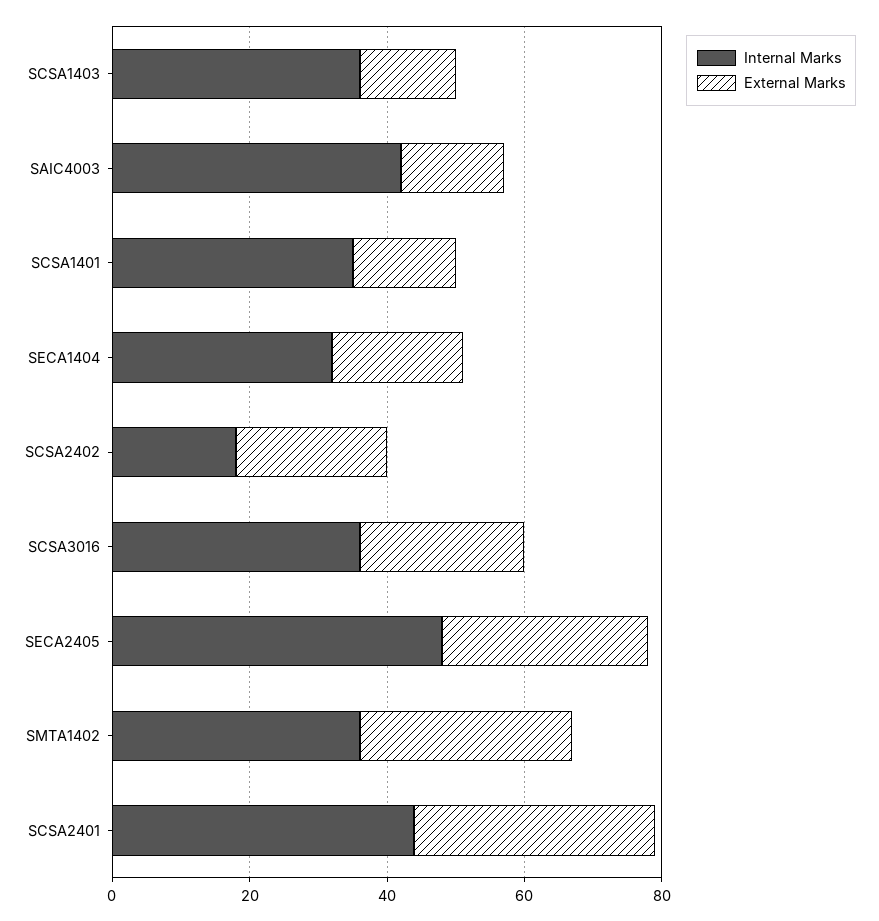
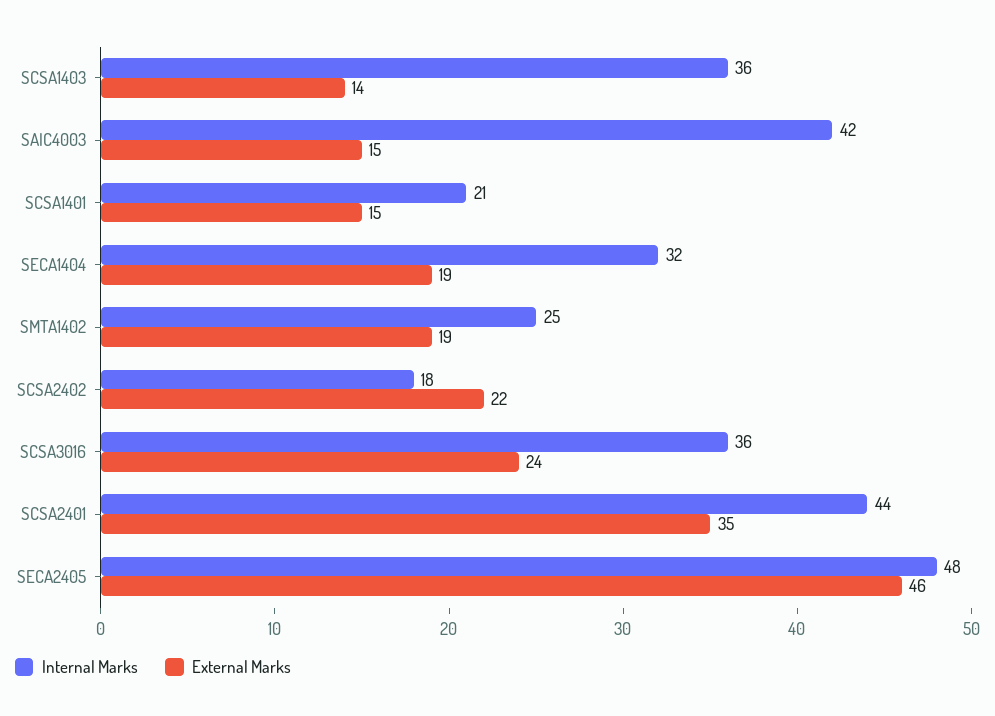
Internal Marks, SCSA1401: 35 -> 21
External Marks, SECA2405: 30 -> 46
Internal Marks, SMTA1402: 35 -> 25
External Marks, SMTA1402: 30 -> 19

